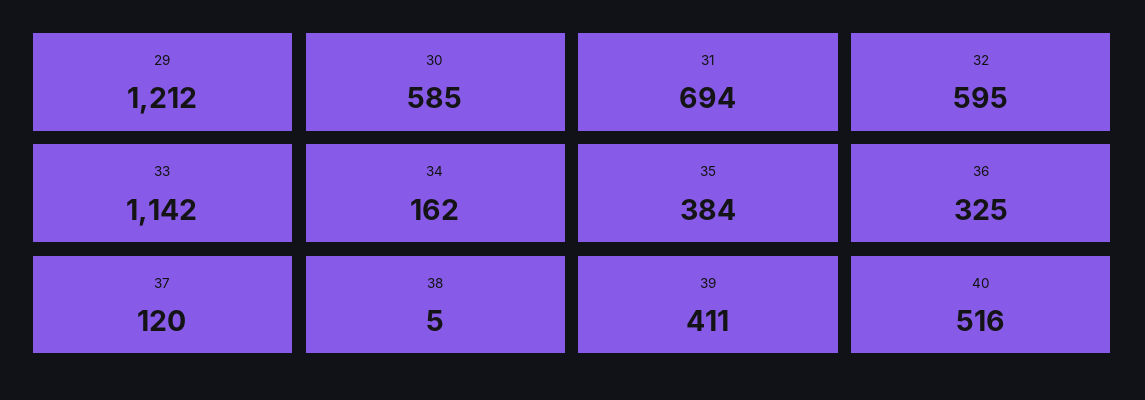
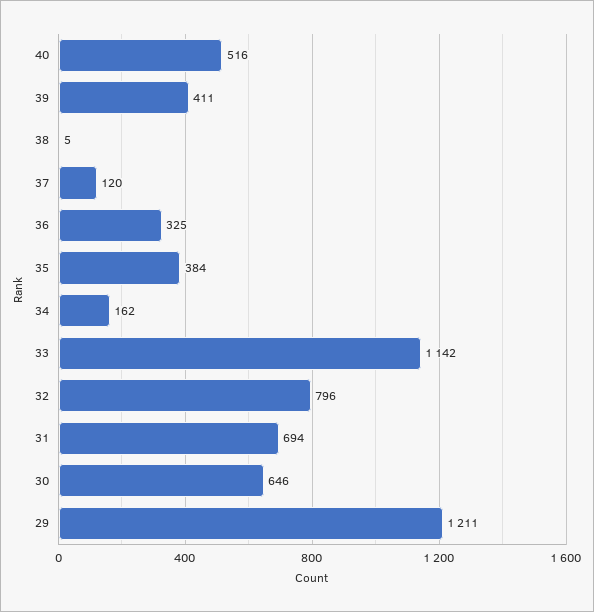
29: 1212 -> 1211
30: 585 -> 646
32: 595 -> 796

